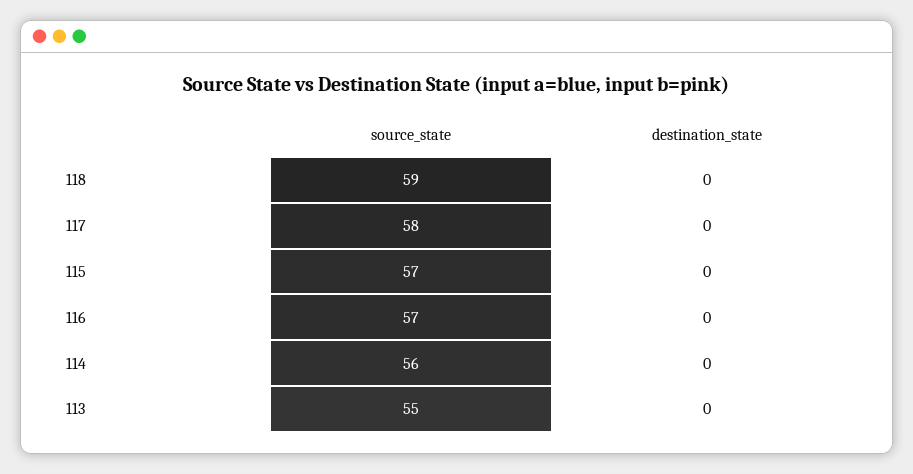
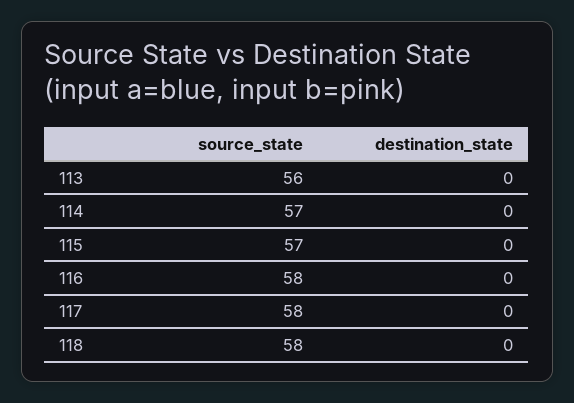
source_state, 118: 59 -> 58
source_state, 116: 57 -> 58
source_state, 114: 56 -> 57
source_state, 113: 55 -> 56

